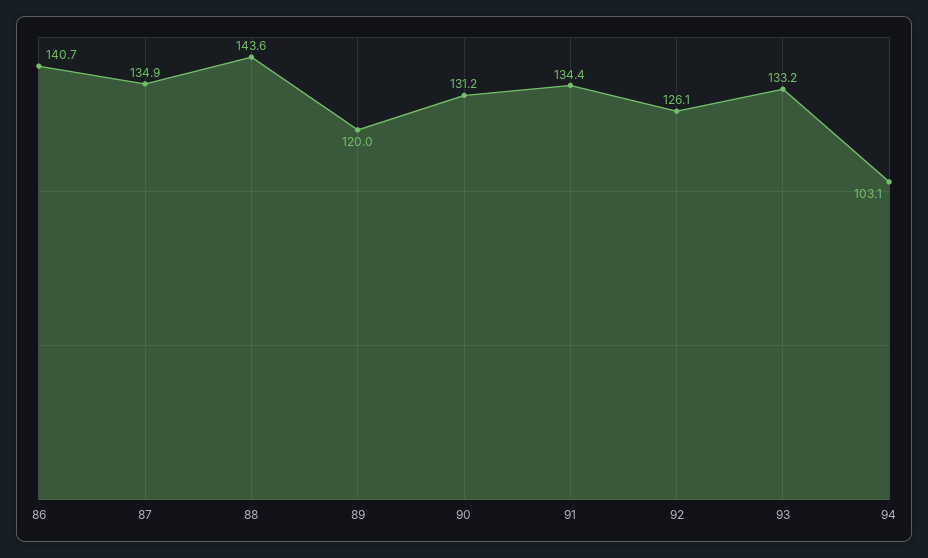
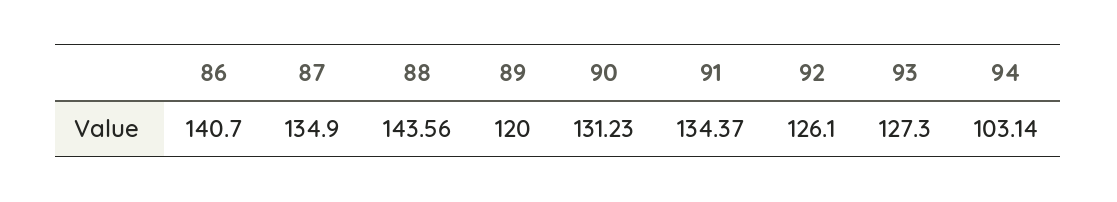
93: 133.2 -> 127.3

